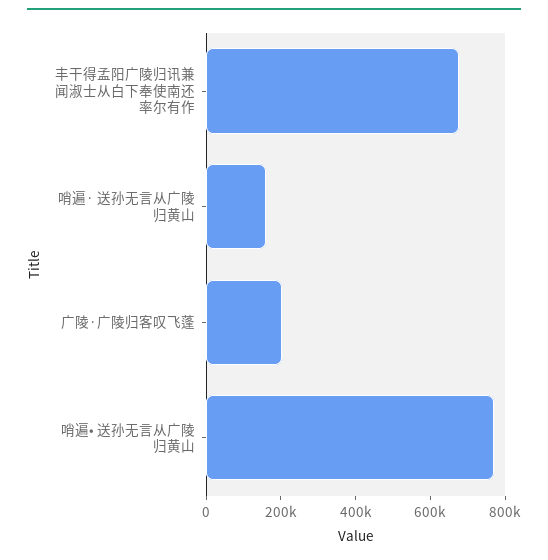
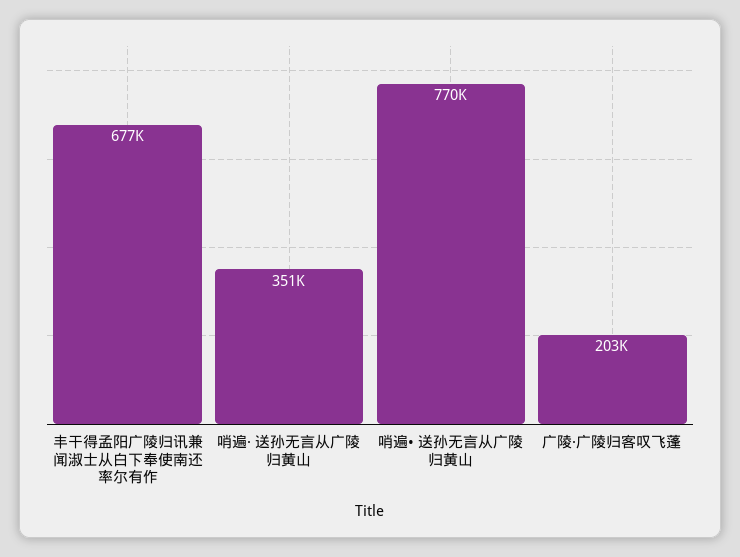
哨遍· 送孙无言从广陵归黄山: 150000 -> 351000

